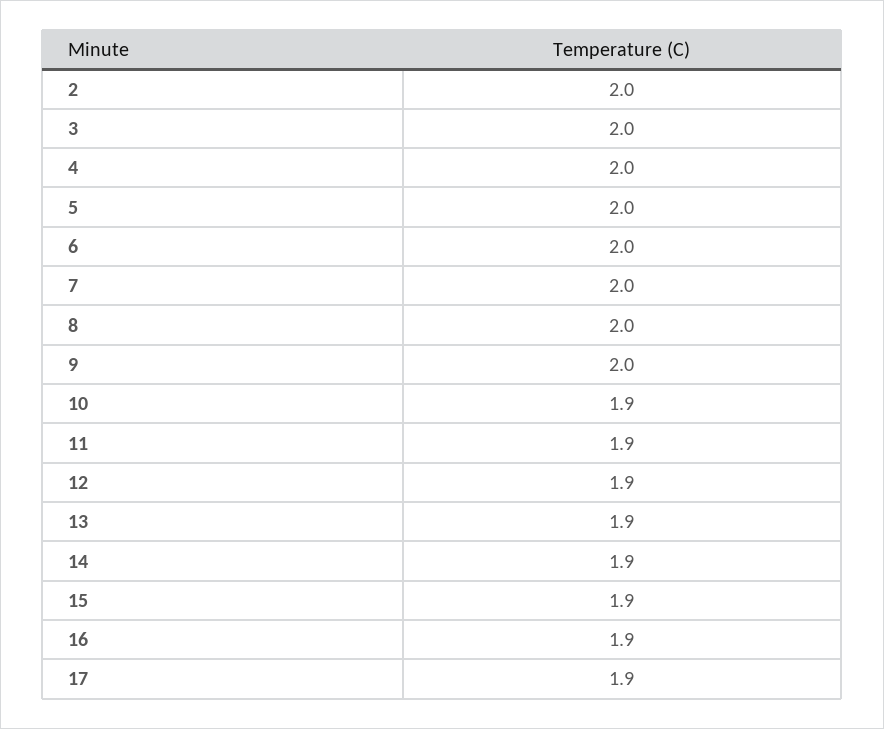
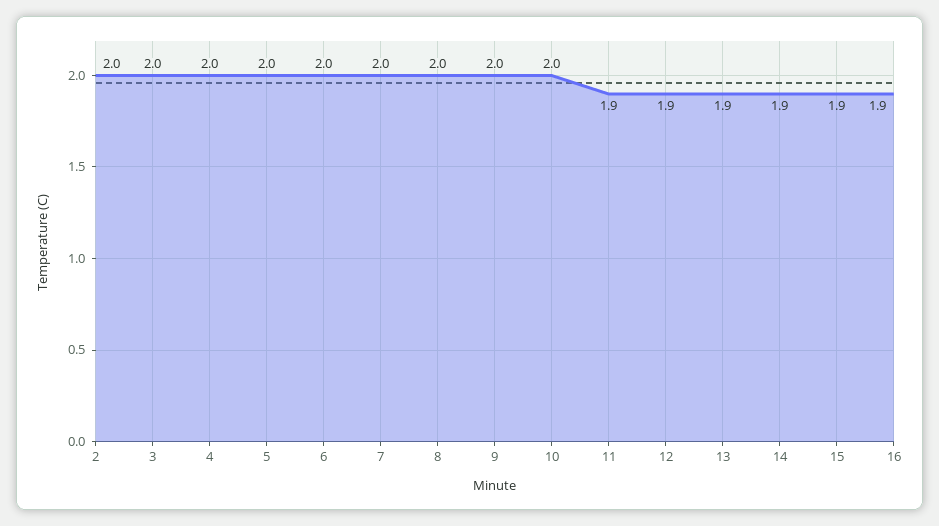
10: 1.9 -> 2
17: 1.9 -> none

